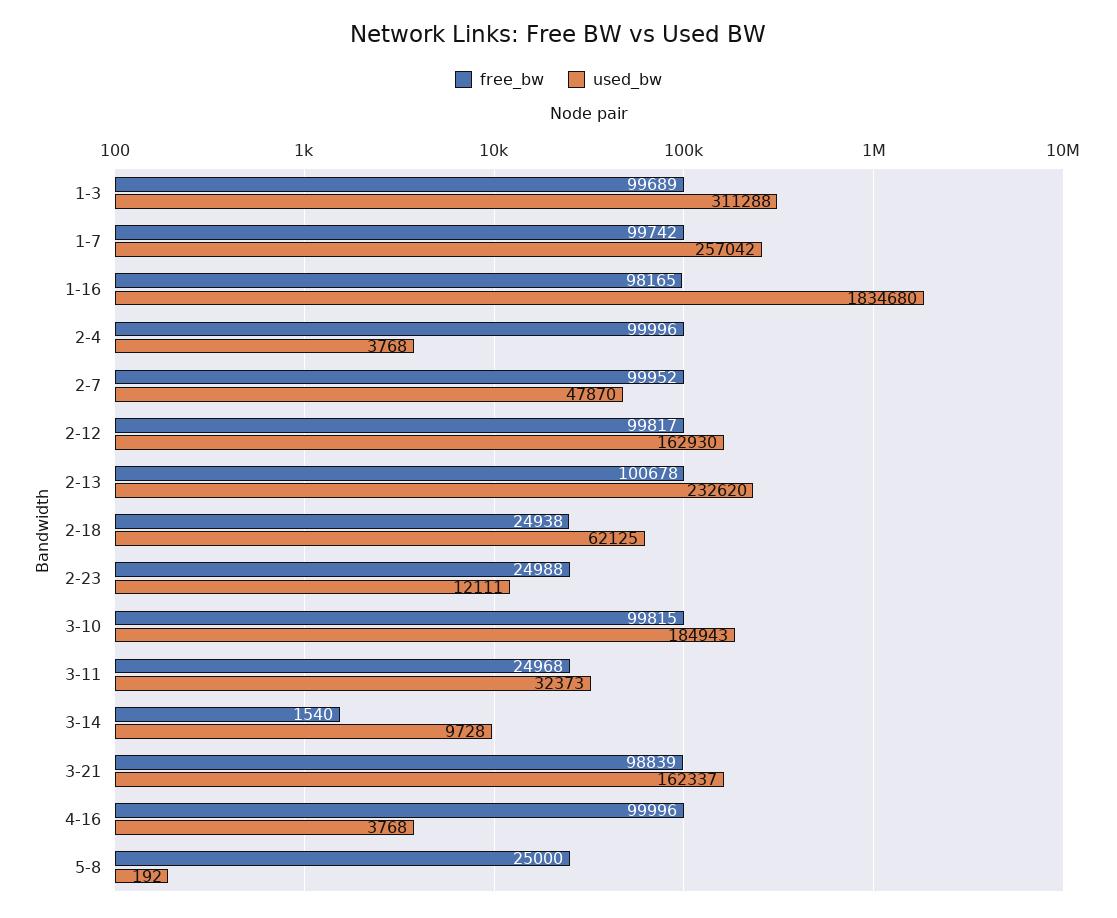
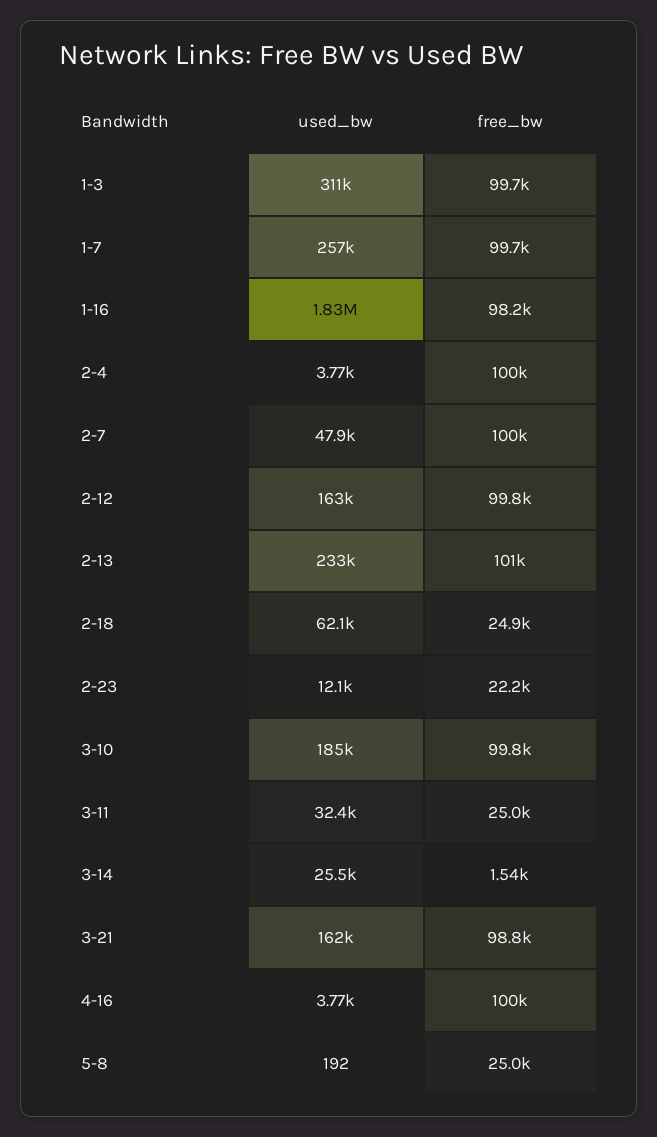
free_bw, 2-23: 24988 -> 22200
used_bw, 3-14: 9728 -> 25500

